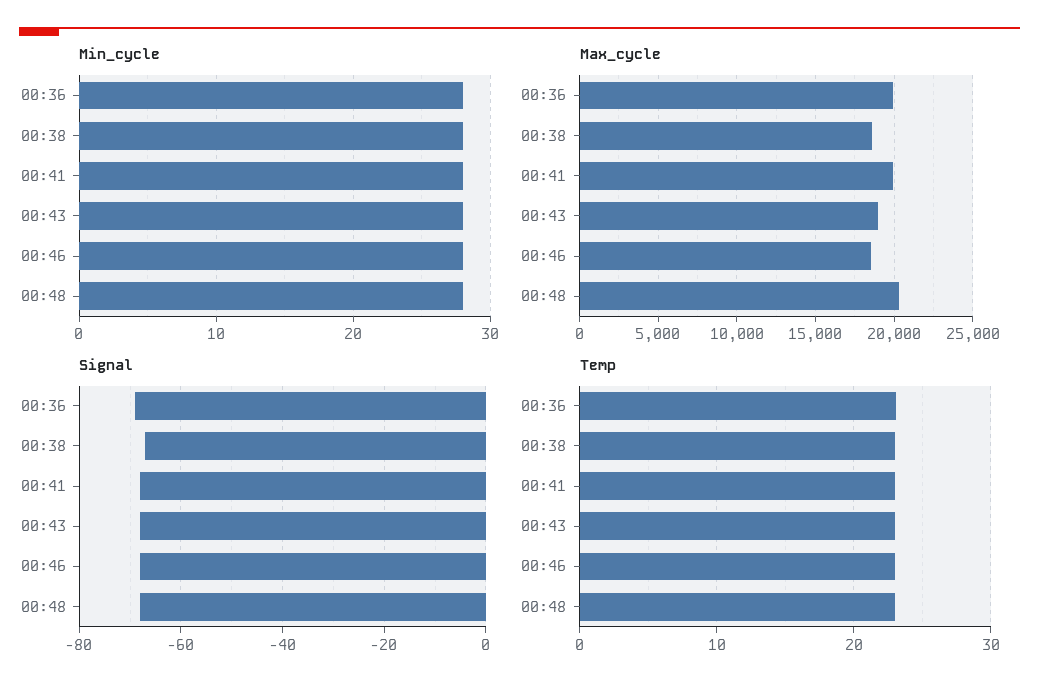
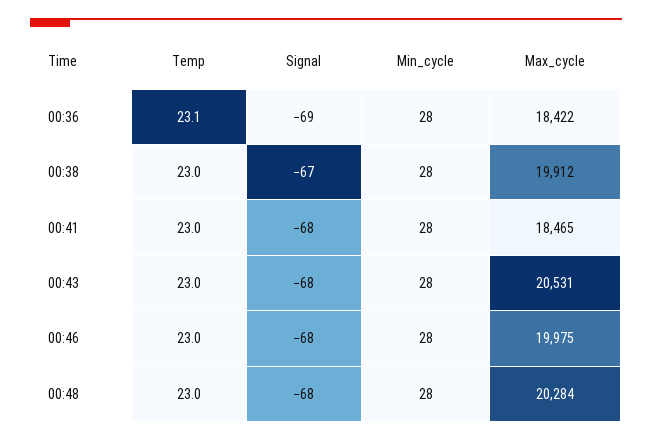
Max_cycle, 00:36: 20000 -> 18422
Max_cycle, 00:38: 18500 -> 19912
Max_cycle, 00:41: 20000 -> 18465
Max_cycle, 00:43: 19000 -> 20531
Max_cycle, 00:46: 18500 -> 19975

